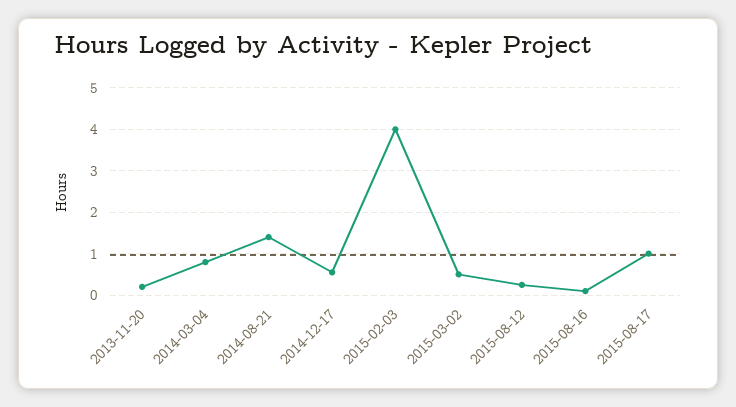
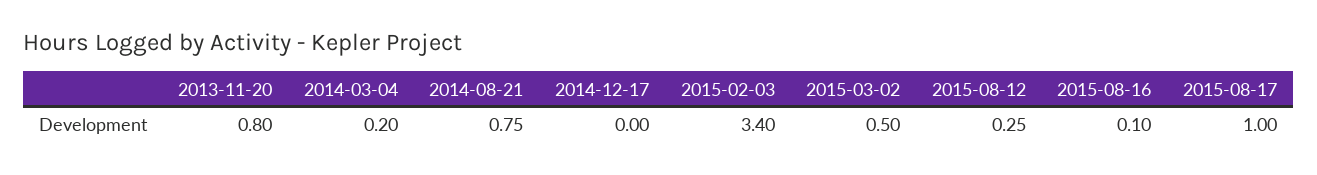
2013-11-20: 0.2 -> 0.8
2014-03-04: 0.8 -> 0.2
2014-08-21: 1.4 -> 0.75
2014-12-17: 0.6 -> 0
2015-02-03: 4 -> 3.4

